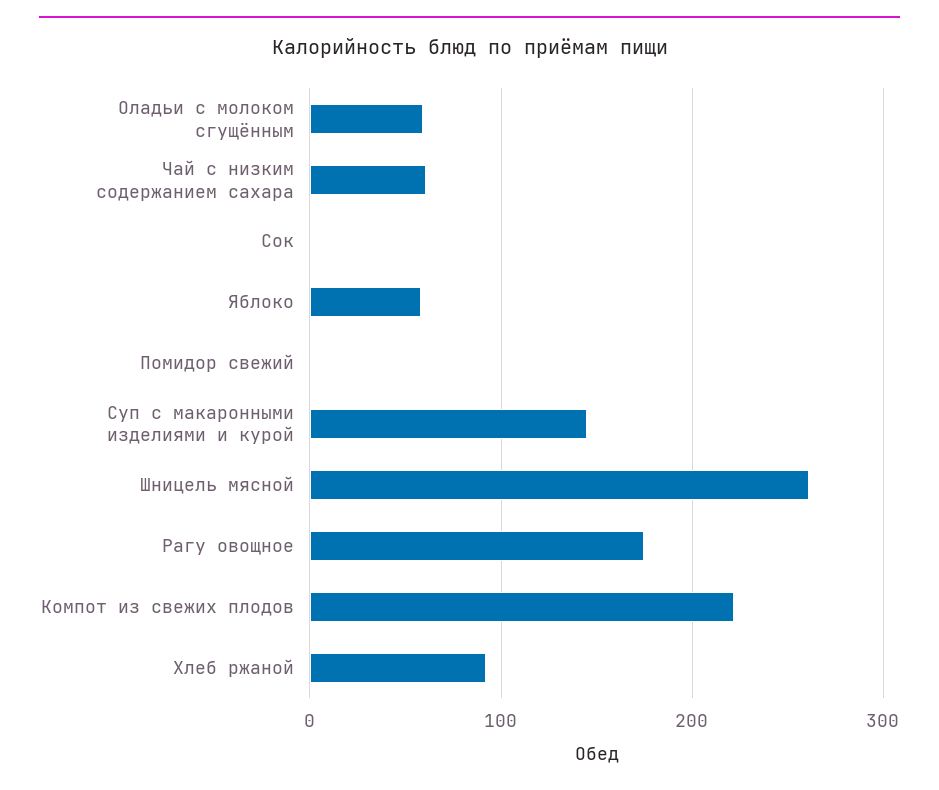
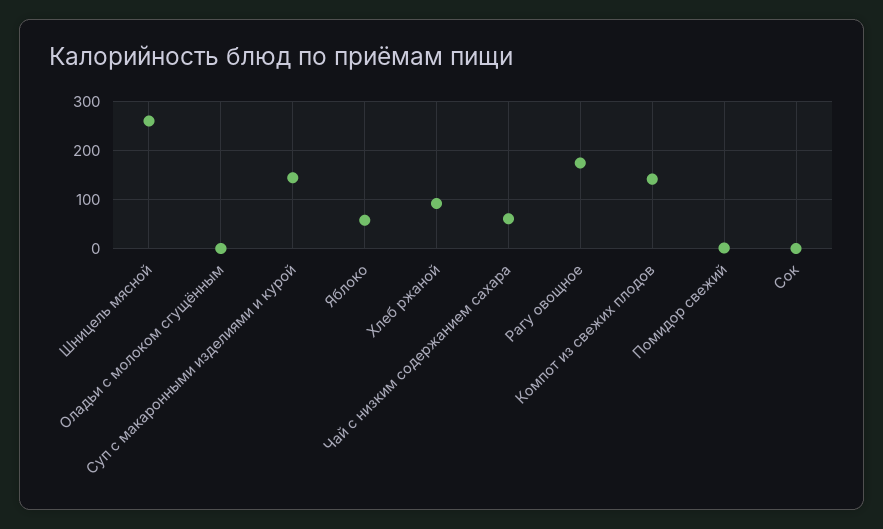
Оладьи с молоком сгущённым: 60 -> 0
Компот из свежих плодов: 220 -> 140

